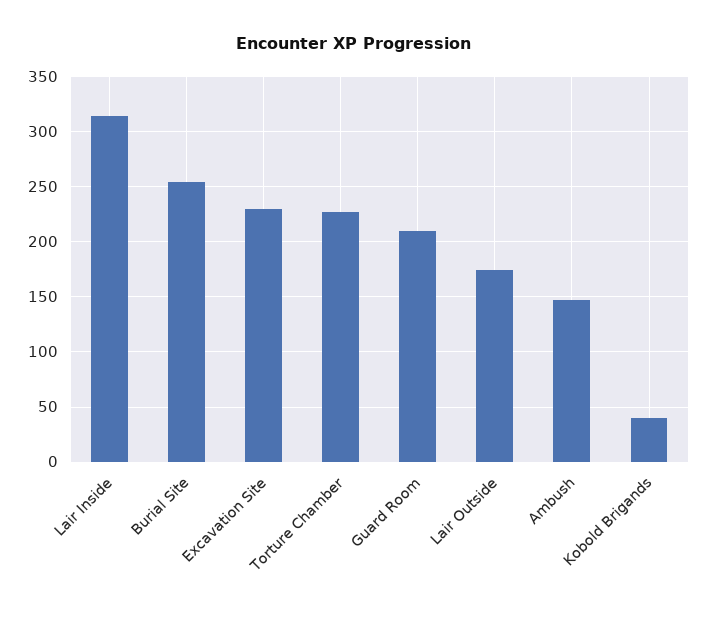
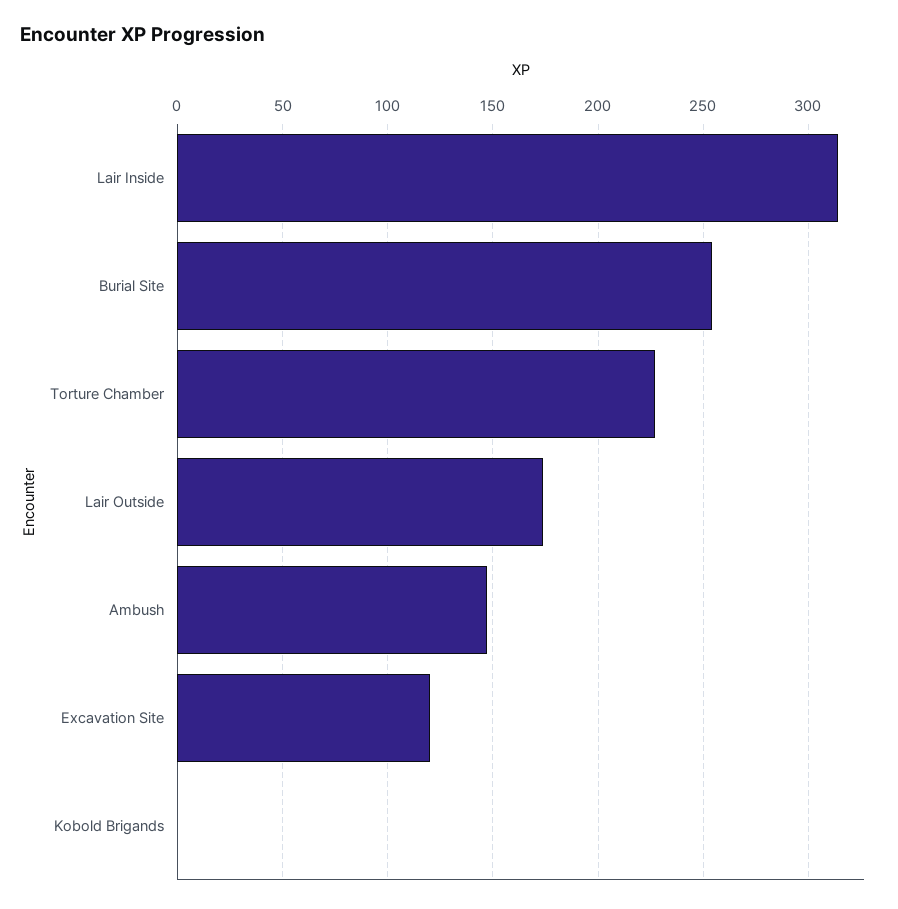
Excavation Site: 230 -> 120
Guard Room: 210 -> none
Kobold Brigands: 40 -> 0

